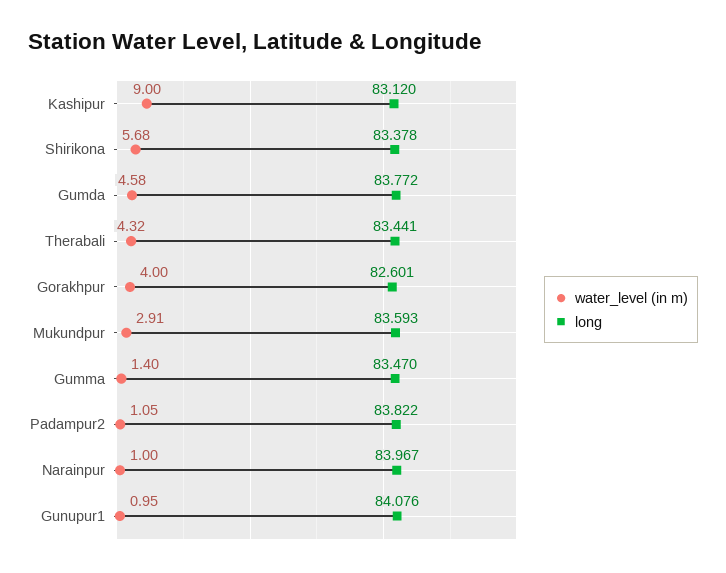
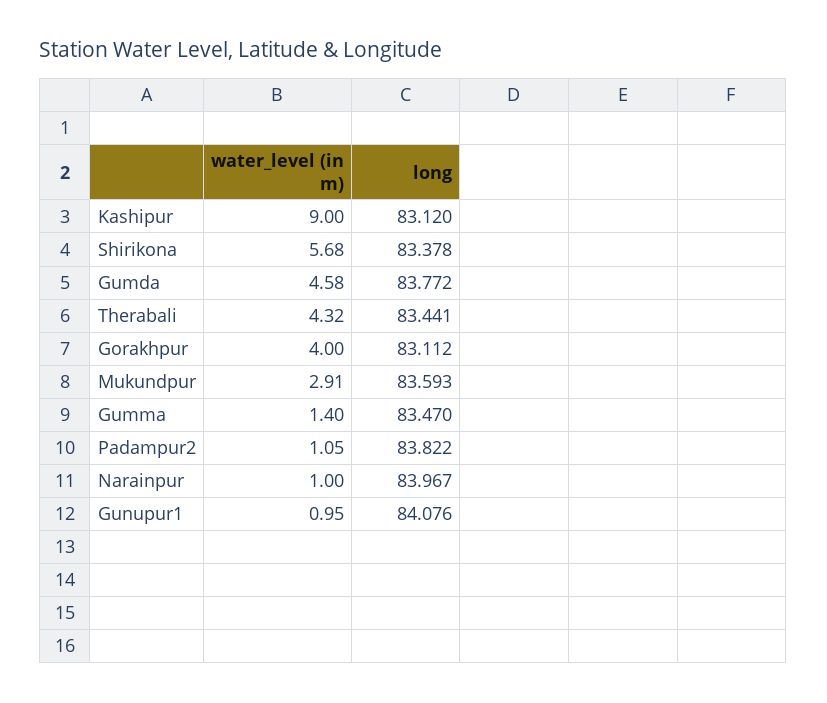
long, Gorakhpur: 82.601 -> 83.112

